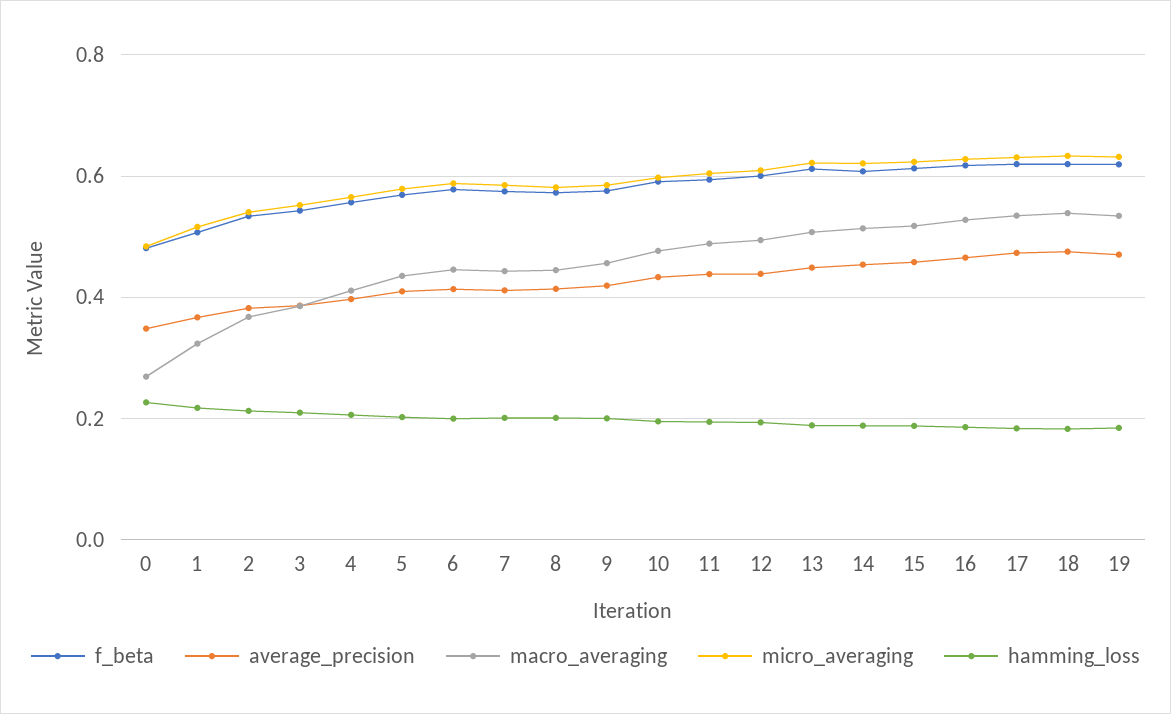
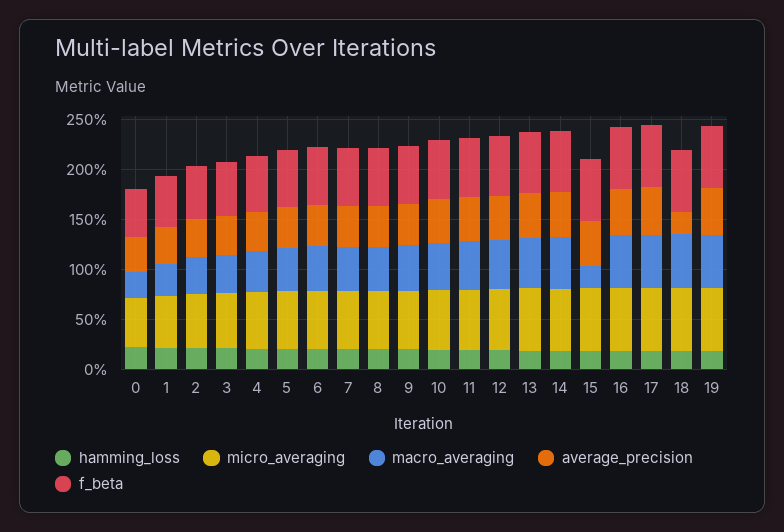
macro_averaging, 15: 0.52 -> 0.2
average_precision, 18: 0.48 -> 0.2

